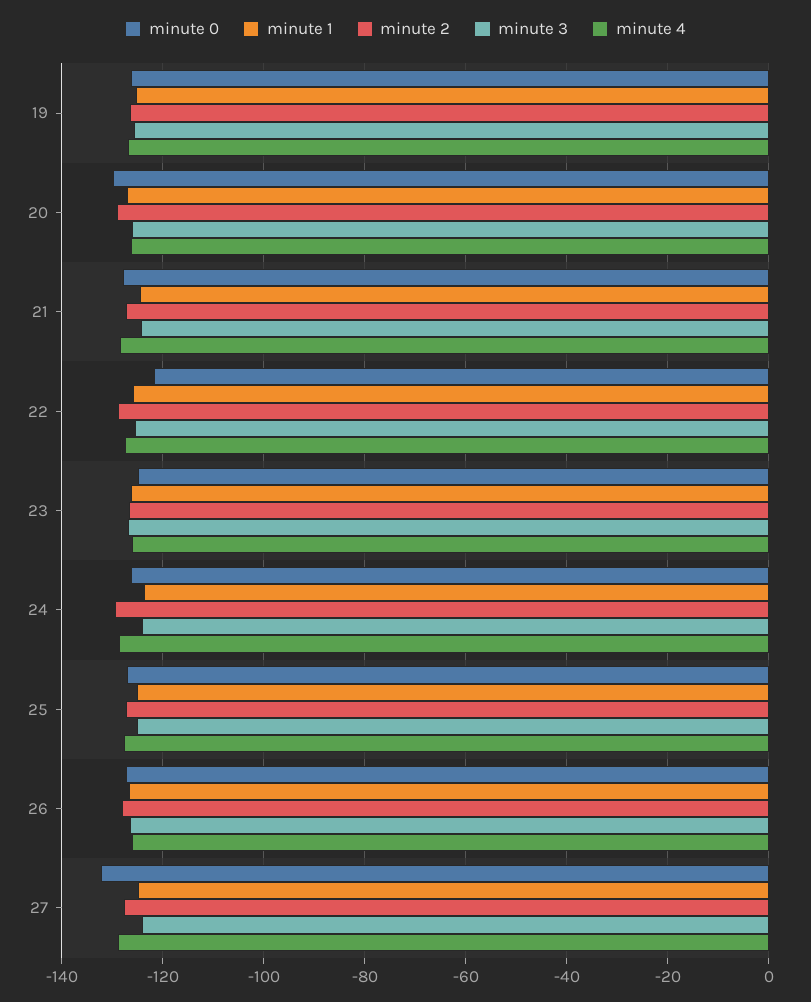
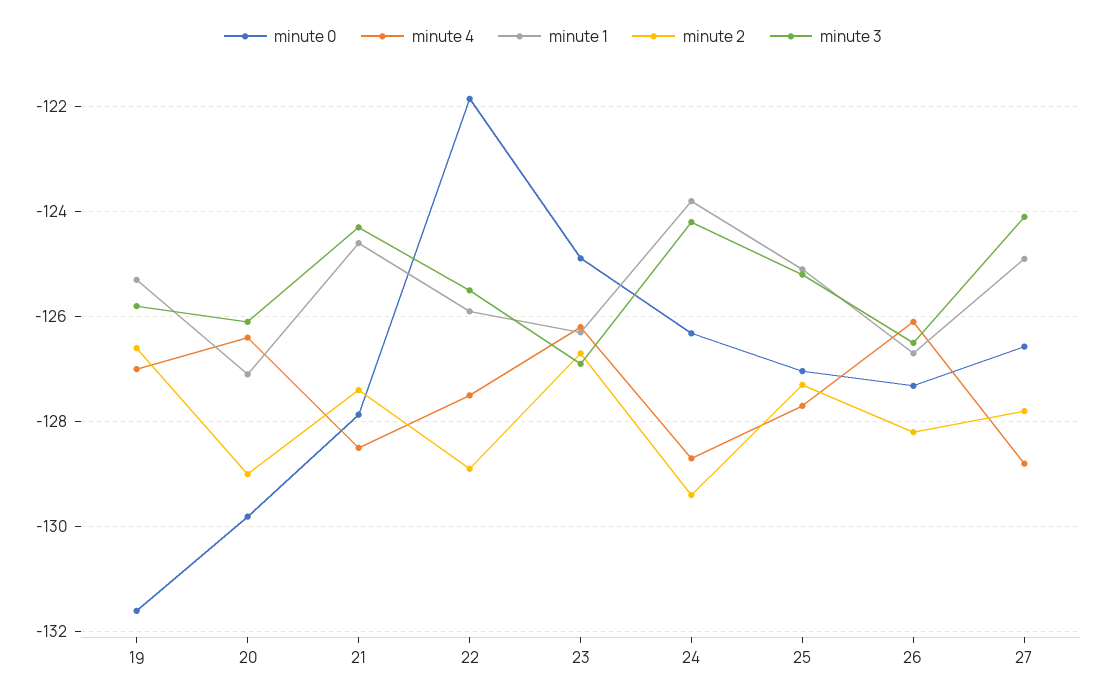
minute 0, 19: -126 -> -131.6
minute 0, 27: -132 -> -126.6

